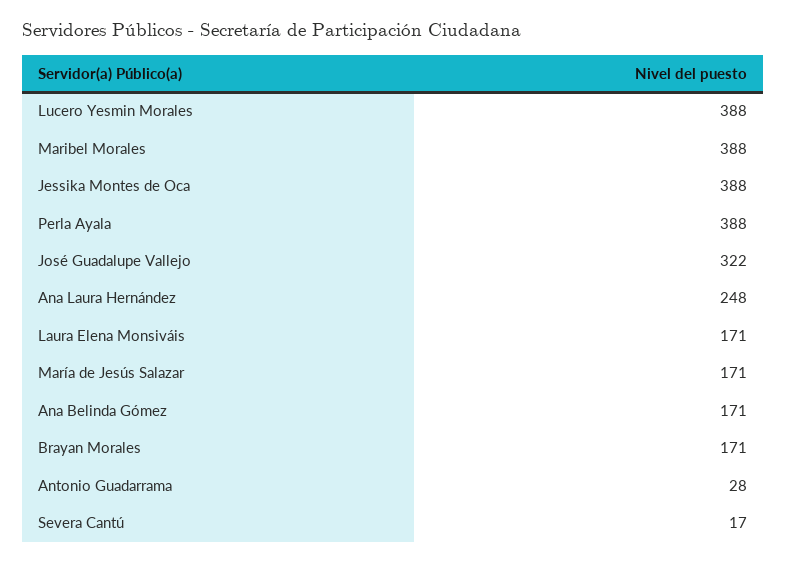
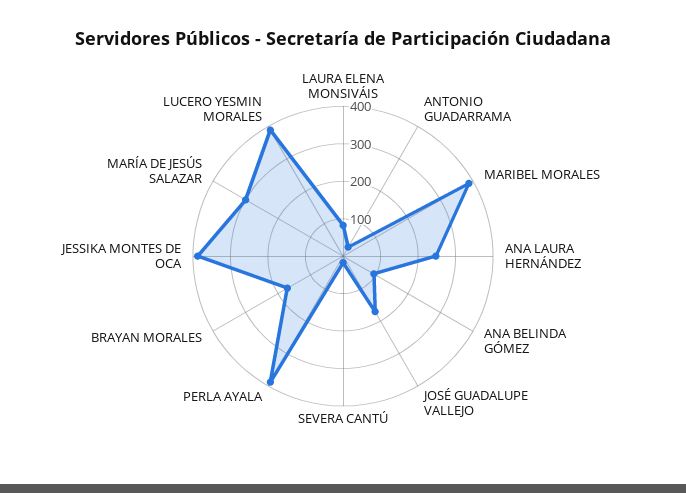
José Guadalupe Vallejo: 322 -> 175
Laura Elena Monsiváis: 171 -> 75
María de Jesús Salazar: 171 -> 300
Ana Belinda Gómez: 171 -> 100

